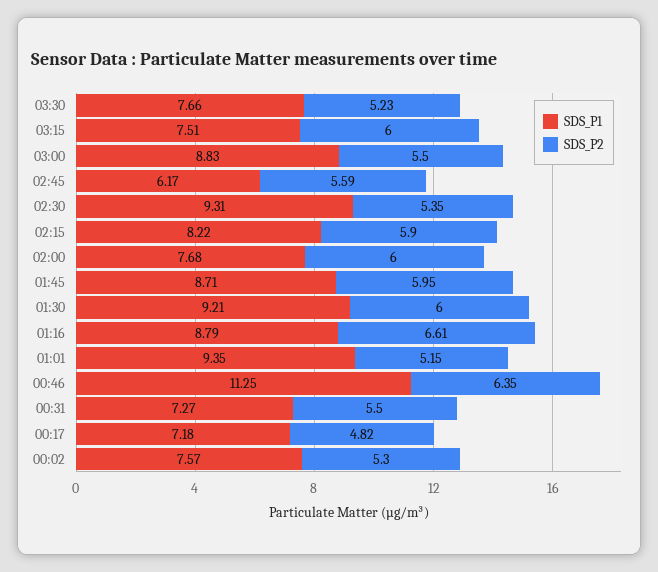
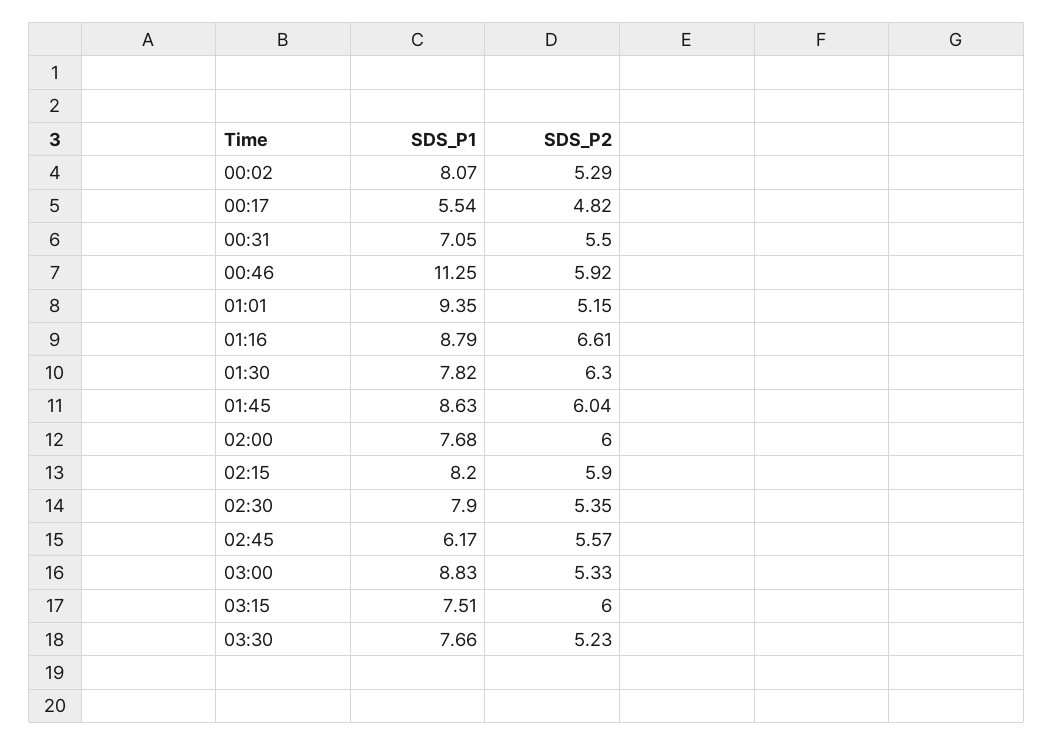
SDS_P2, 03:00: 5.5 -> 5.33
SDS_P2, 02:45: 5.59 -> 5.57
SDS_P1, 02:30: 9.31 -> 7.9
SDS_P1, 02:15: 8.22 -> 8.2
SDS_P1, 01:45: 8.71 -> 8.63
SDS_P2, 01:45: 5.95 -> 6.04
SDS_P1, 01:30: 9.21 -> 7.82
SDS_P2, 01:30: 6 -> 6.3
SDS_P2, 00:46: 6.35 -> 5.92
SDS_P1, 00:31: 7.27 -> 7.05
SDS_P1, 00:17: 7.18 -> 5.54
SDS_P1, 00:02: 7.57 -> 8.07
SDS_P2, 00:02: 5.3 -> 5.29

